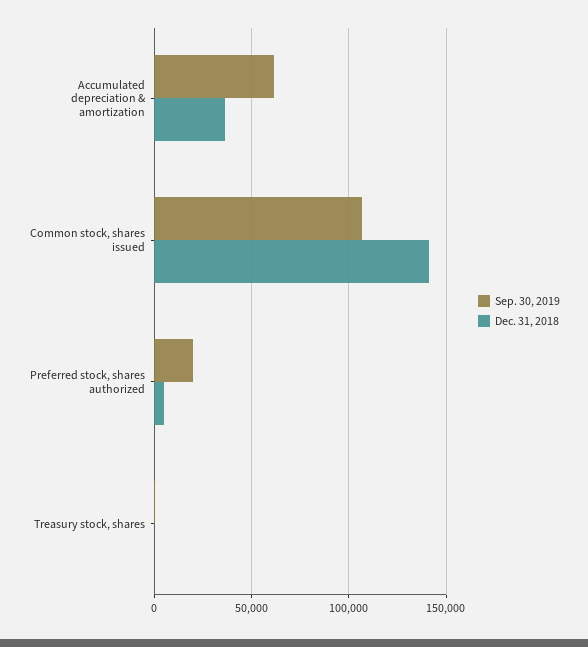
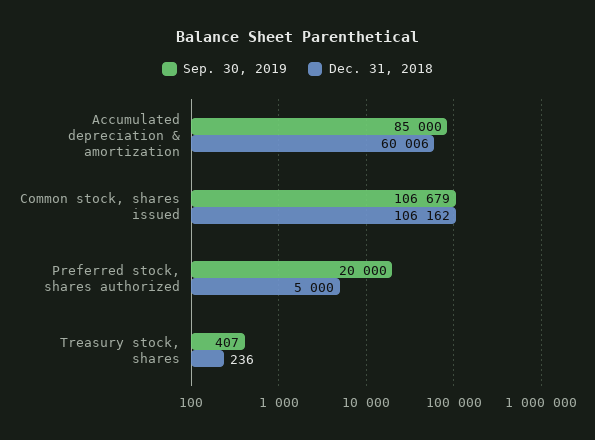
Sep. 30, 2019, Accumulated depreciation & amortization: 60000 -> 85000
Dec. 31, 2018, Accumulated depreciation & amortization: 35000 -> 60006
Dec. 31, 2018, Common stock, shares issued: 140000 -> 106162

